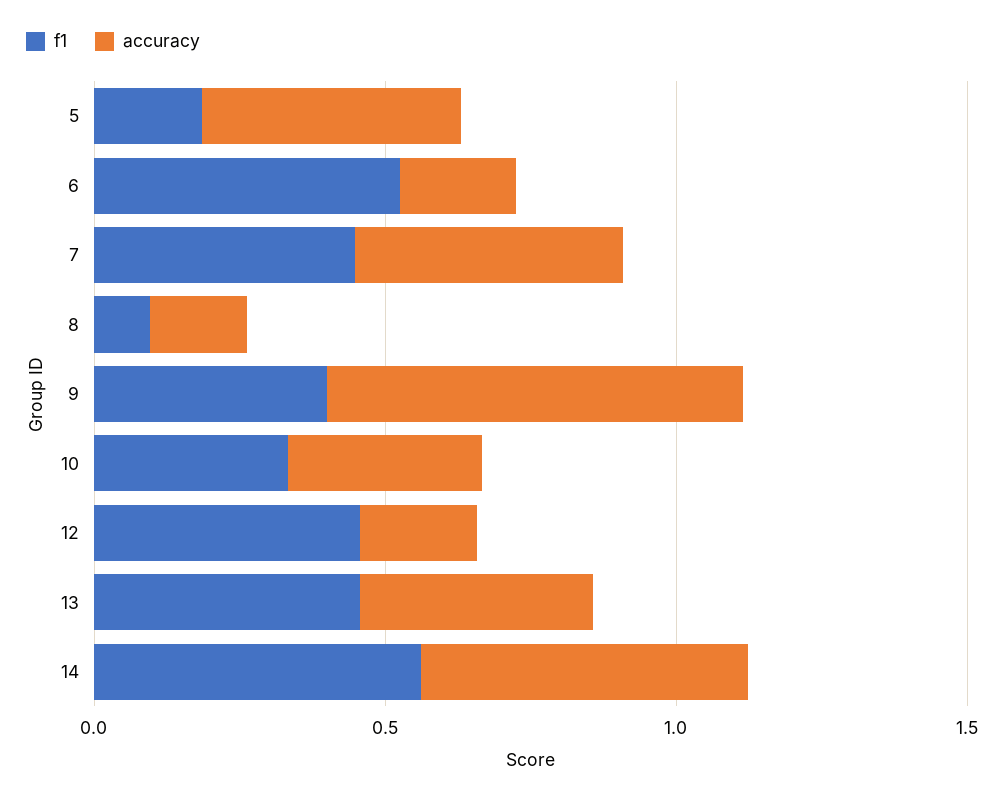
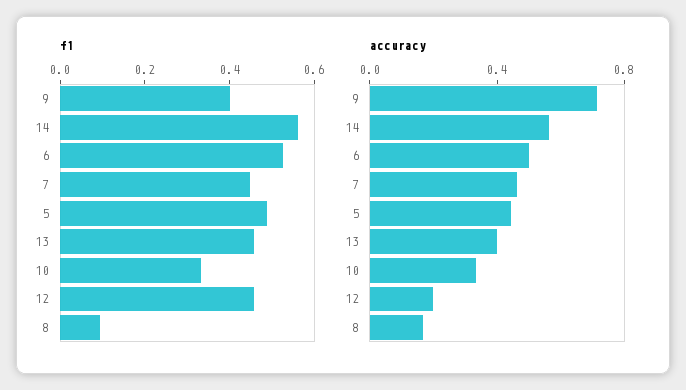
f1, 5: 0.2 -> 0.5
accuracy, 6: 0.2 -> 0.5

